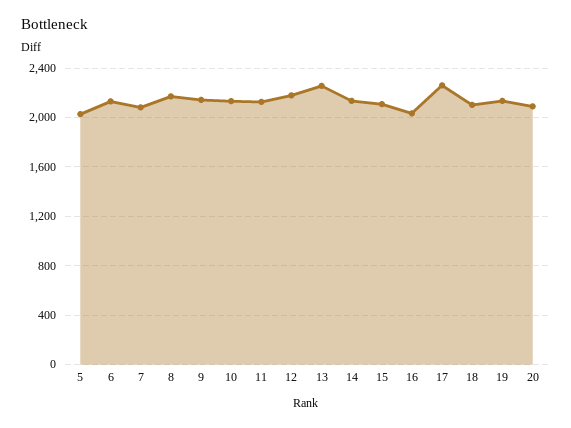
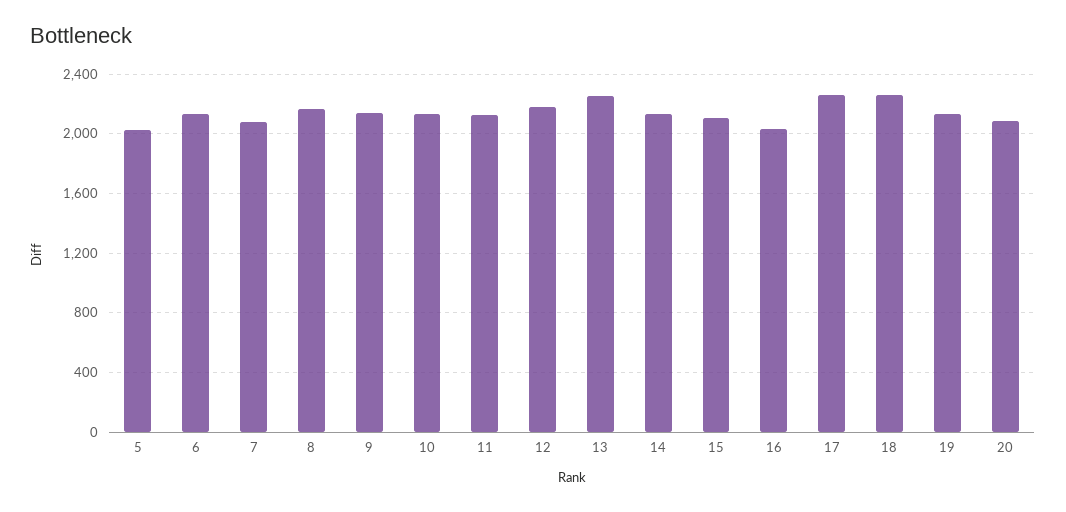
18: 2100 -> 2250

